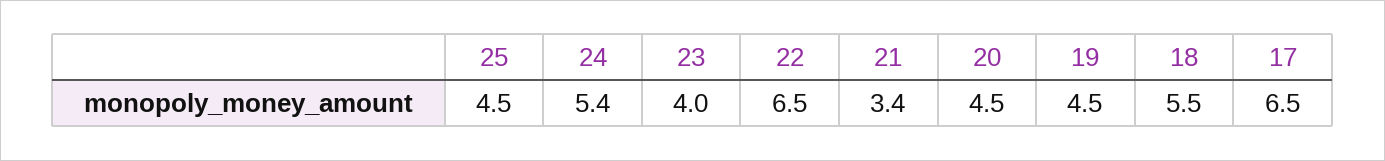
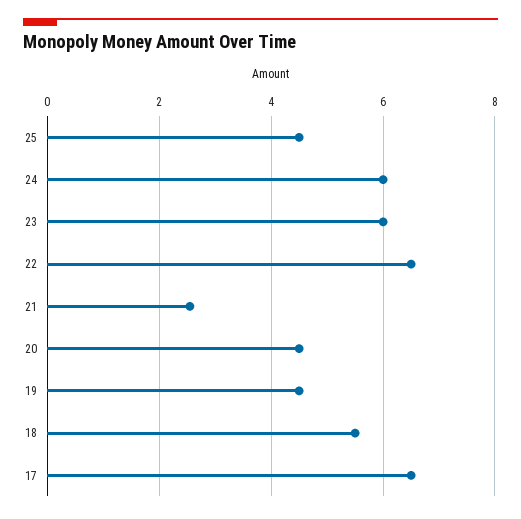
24: 5.4 -> 6
23: 4 -> 6
21: 3.4 -> 2.6

